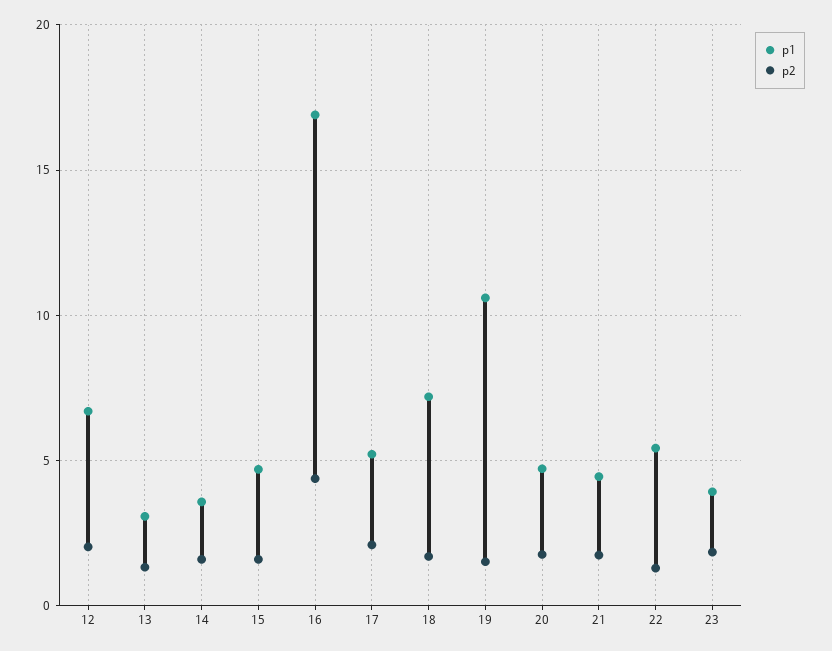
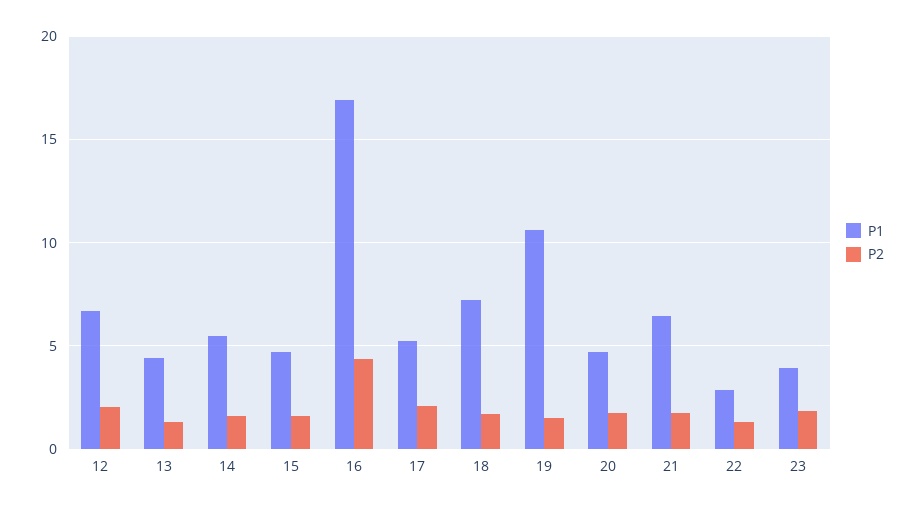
p1, 13: 3 -> 4.5
p1, 14: 3.5 -> 5.5
p1, 21: 4.5 -> 6.5
p1, 22: 5.5 -> 3

